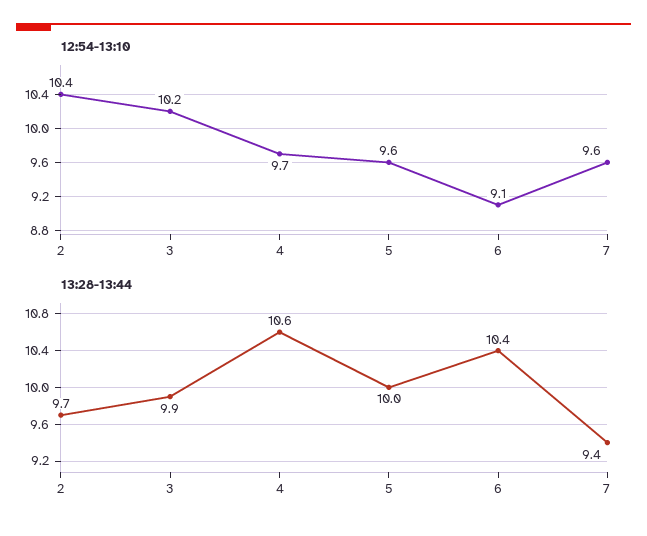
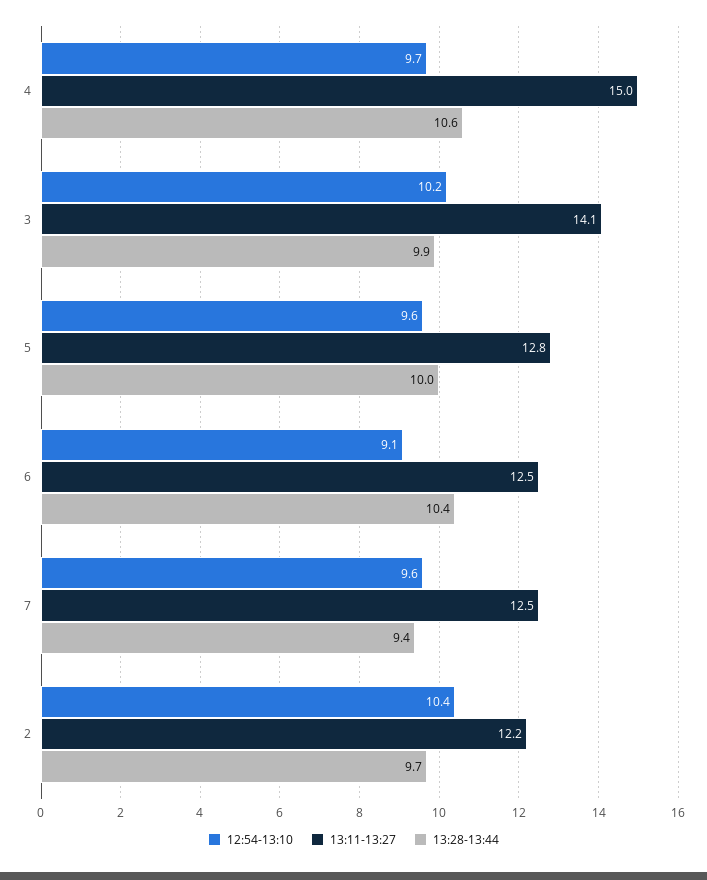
13:11-13:27, 4: none -> 15
13:11-13:27, 3: none -> 14.1
13:11-13:27, 5: none -> 12.8
13:11-13:27, 6: none -> 12.5
13:11-13:27, 7: none -> 12.5
13:11-13:27, 2: none -> 12.2

